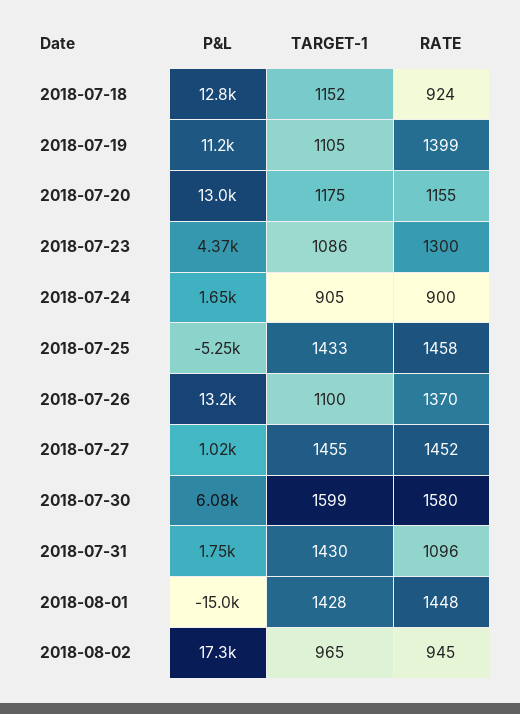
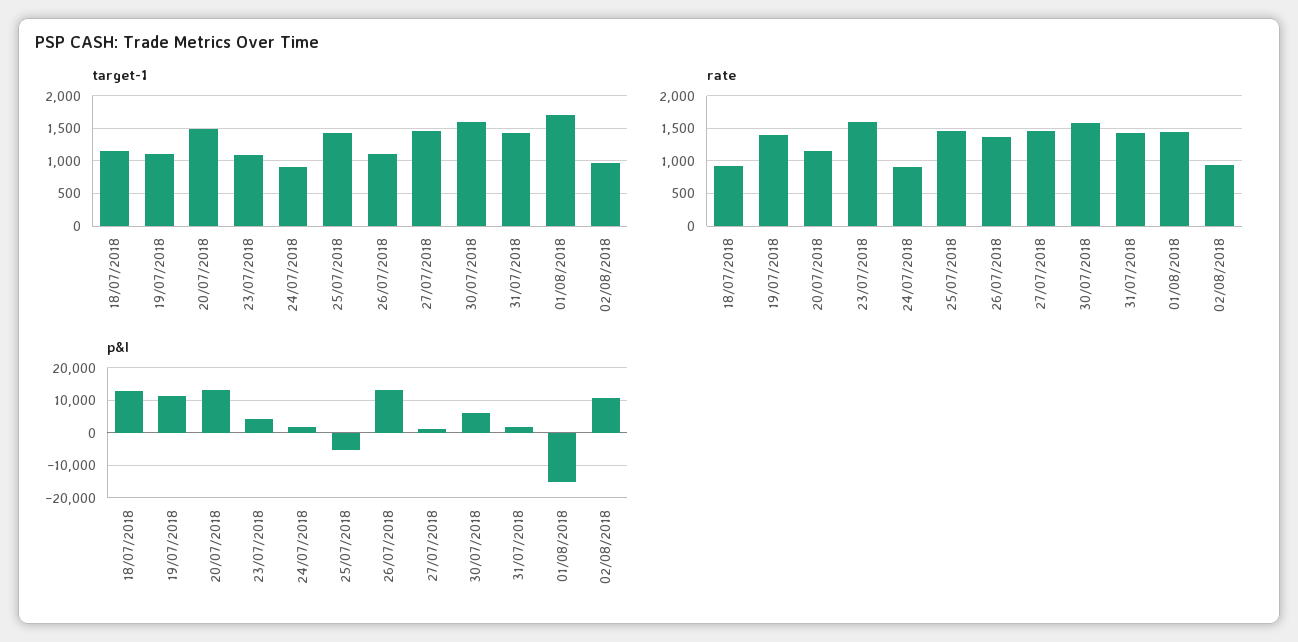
TARGET-1, 2018-07-20: 1175 -> 1500
RATE, 2018-07-23: 1300 -> 1600
RATE, 2018-07-31: 1096 -> 1400
TARGET-1, 2018-08-01: 1428 -> 1700
P&L, 2018-08-02: 17300 -> 10000

